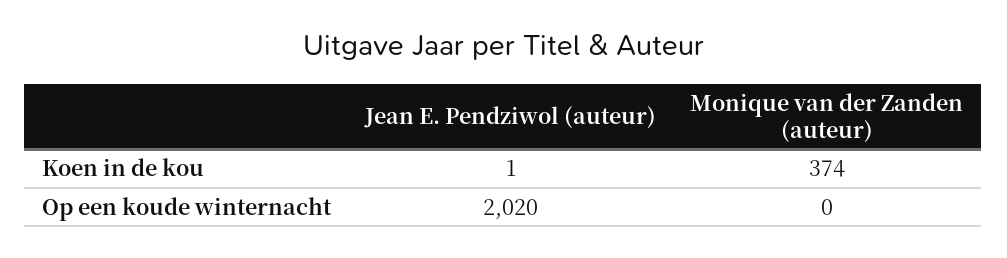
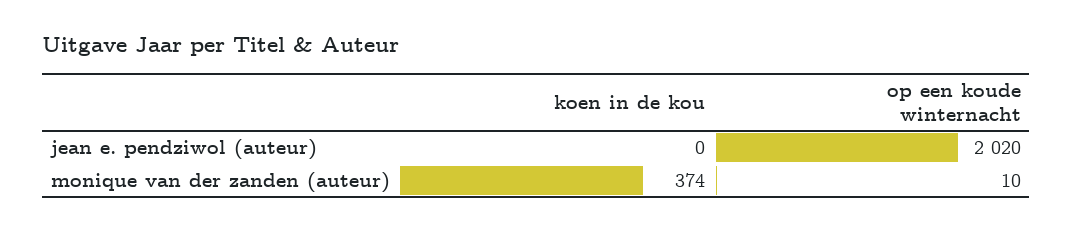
Jean E. Pendziwol (auteur), Koen in de kou: 1 -> 0
Monique van der Zanden (auteur), Op een koude winternacht: 0 -> 10

